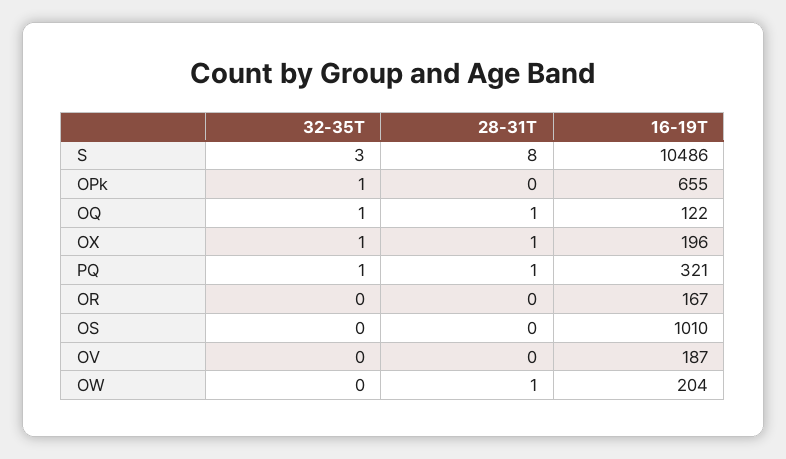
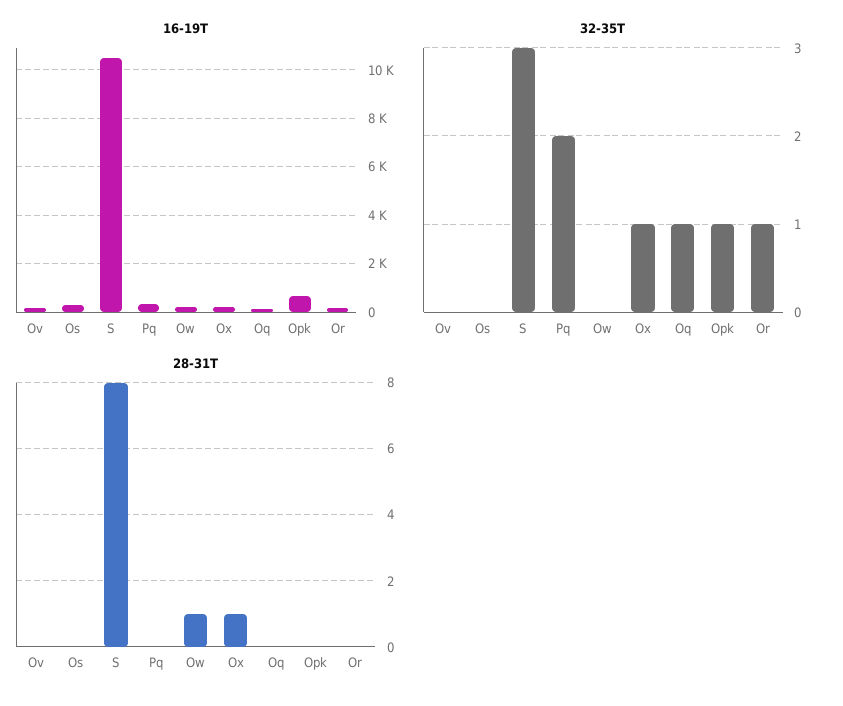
28-31T, OQ: 1 -> 0
32-35T, PQ: 1 -> 2
28-31T, PQ: 1 -> 0
32-35T, OR: 0 -> 1
16-19T, OS: 1010 -> 250

